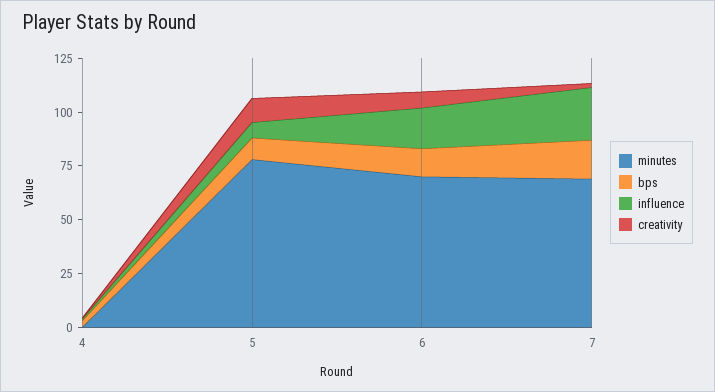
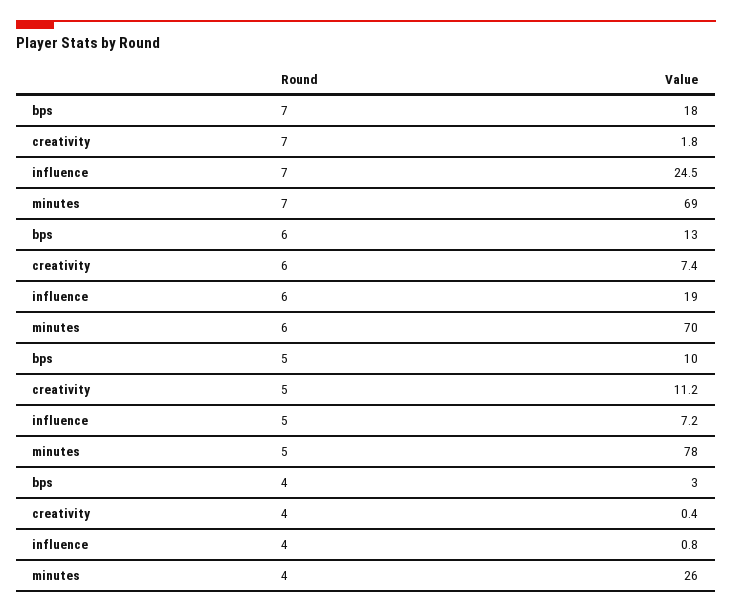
minutes, 4: 0 -> 26

